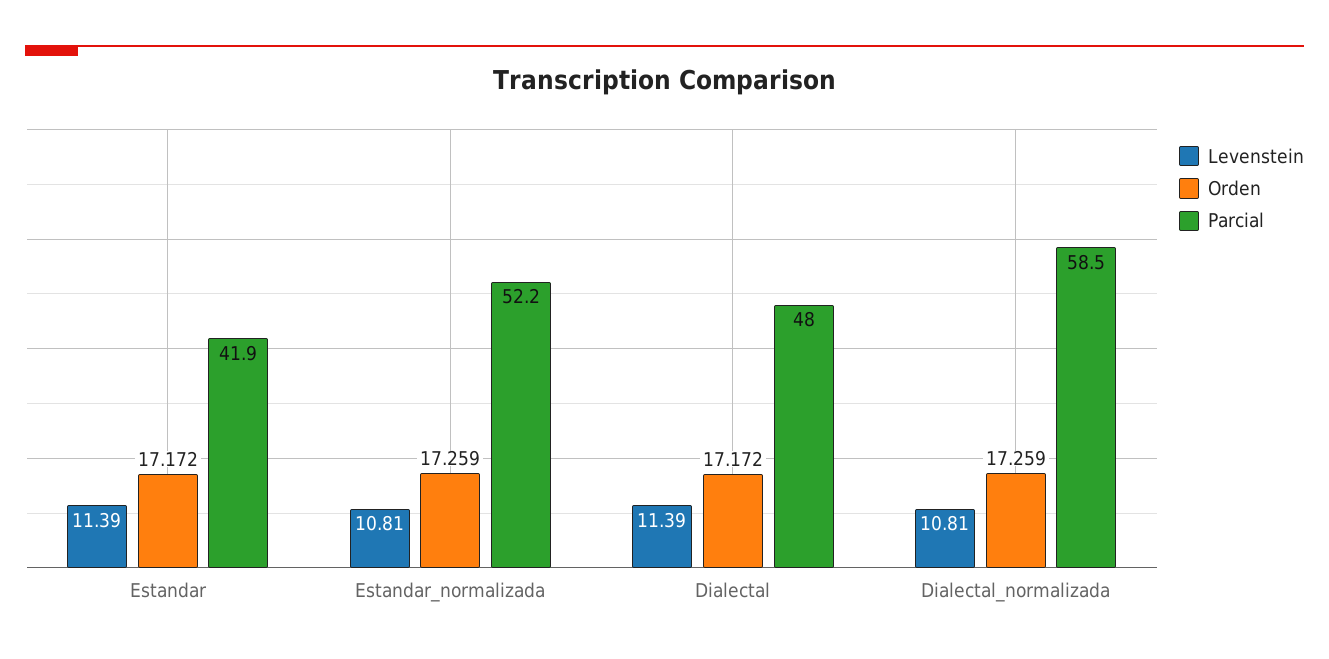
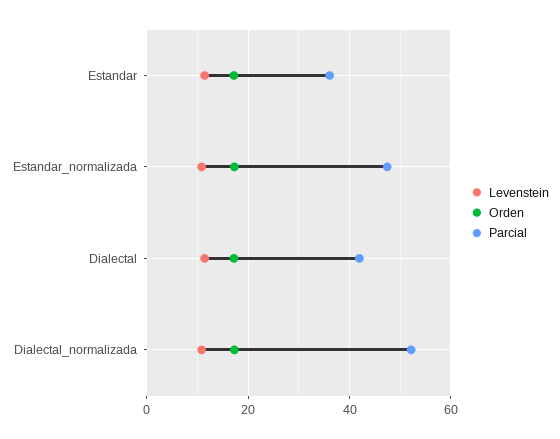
Parcial, Estandar: 41.9 -> 36
Parcial, Estandar_normalizada: 52.2 -> 48
Parcial, Dialectal: 48 -> 42
Parcial, Dialectal_normalizada: 58.5 -> 52

